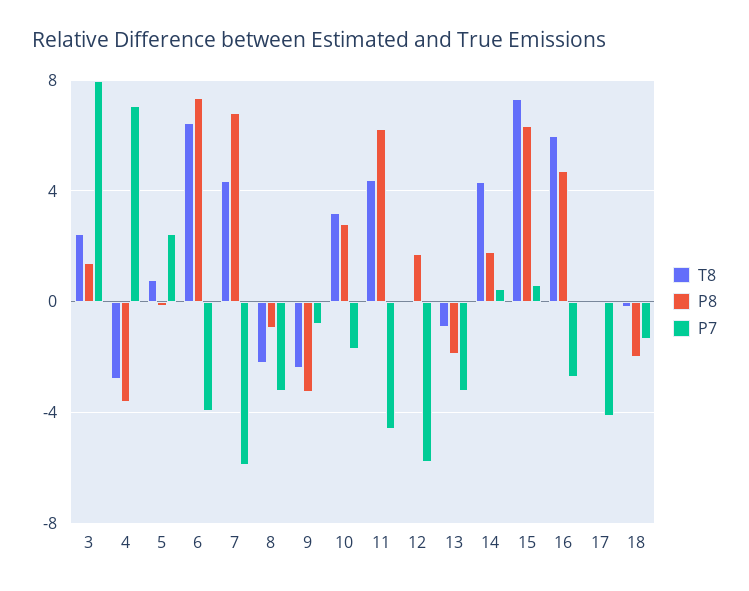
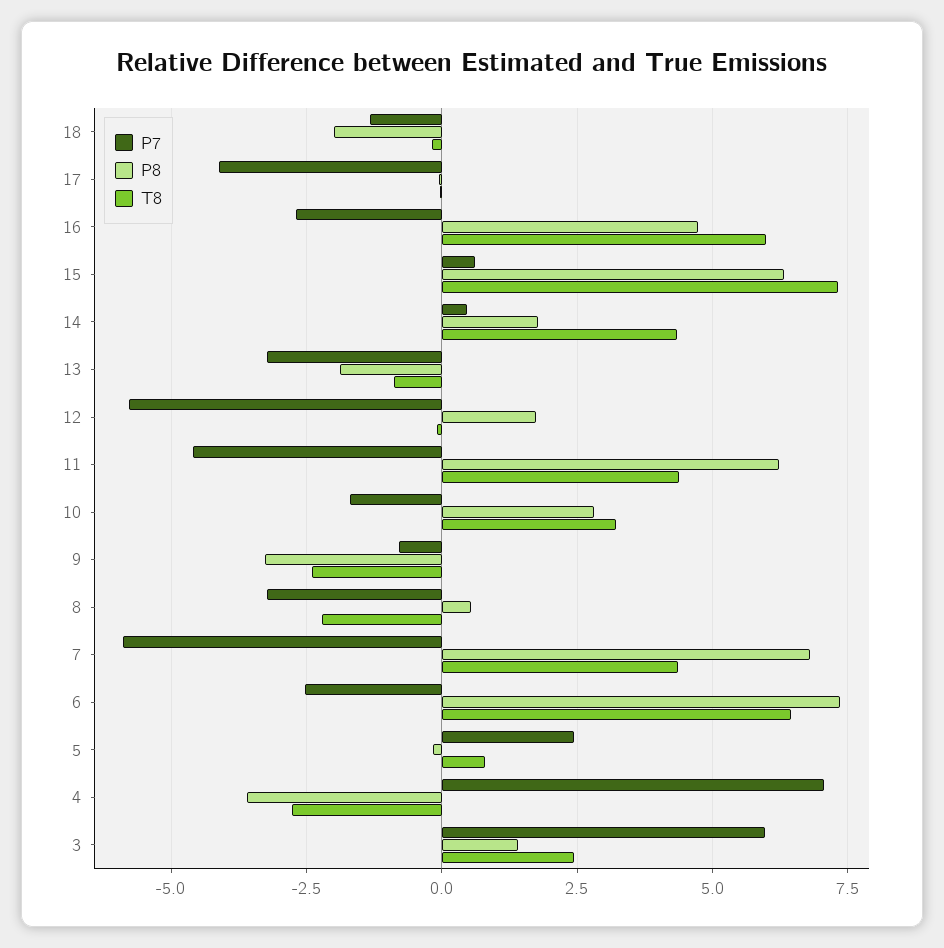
P7, 3: 8 -> 6
P7, 6: -4 -> -2.5
P8, 8: -1 -> 0.5

